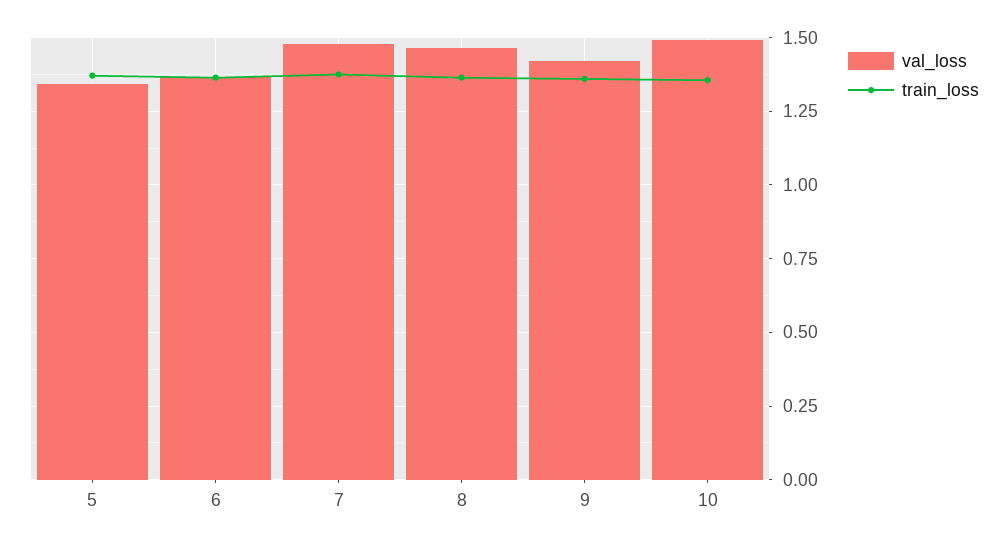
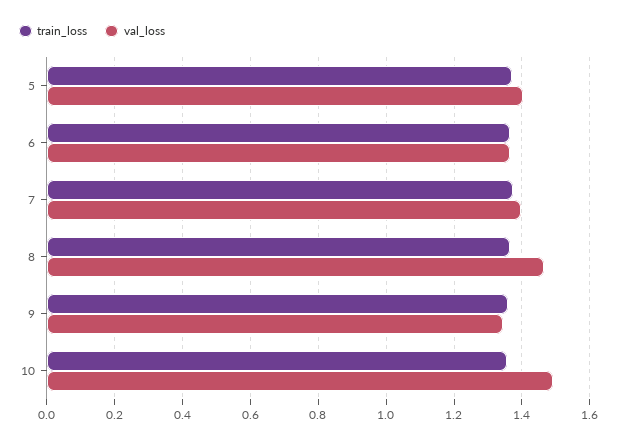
val_loss, 5: 1.35 -> 1.4
val_loss, 7: 1.475 -> 1.4
val_loss, 9: 1.425 -> 1.34

